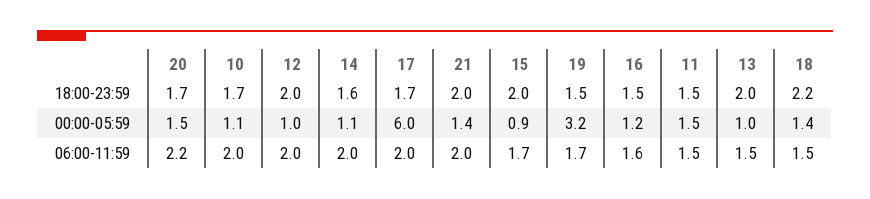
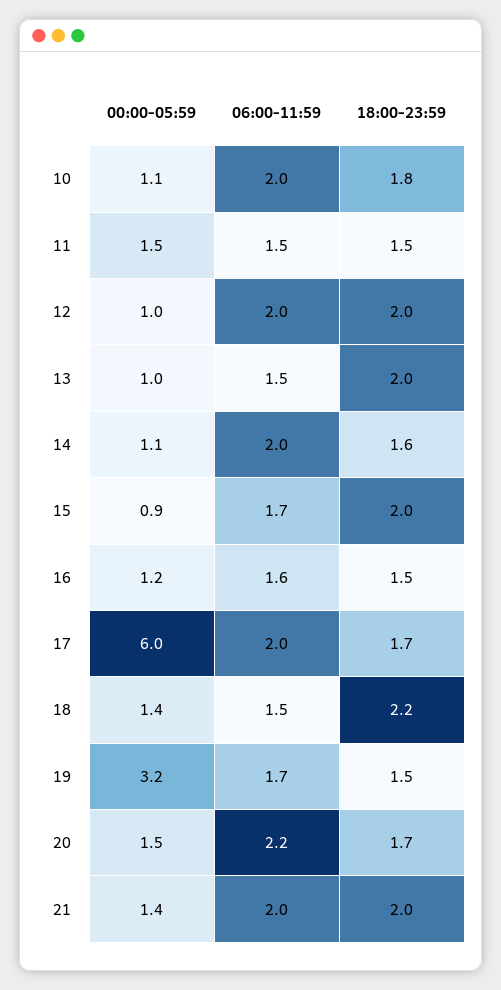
10, 18:00-23:59: 1.7 -> 1.8

